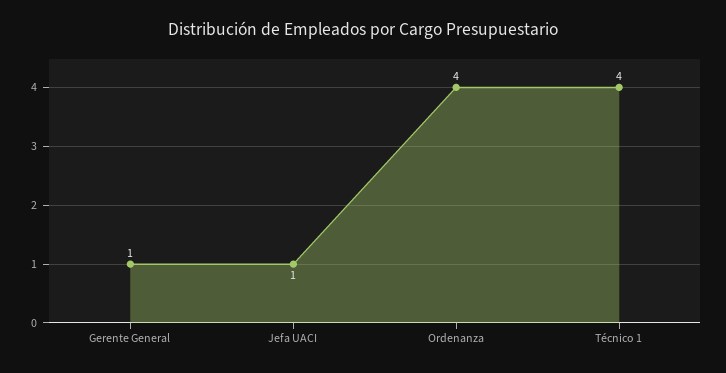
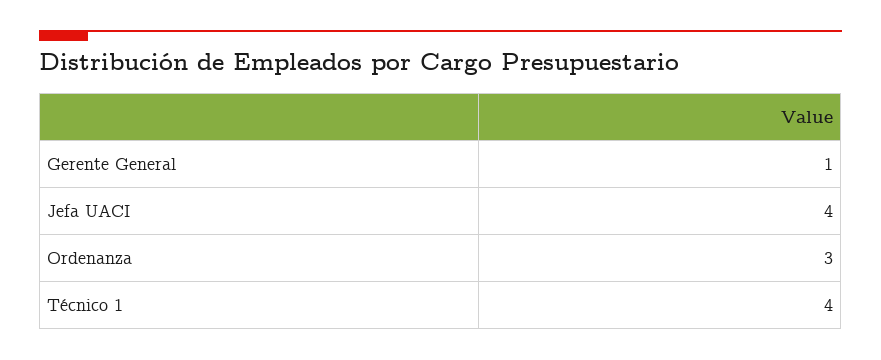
Jefa UACI: 1 -> 4
Ordenanza: 4 -> 3

